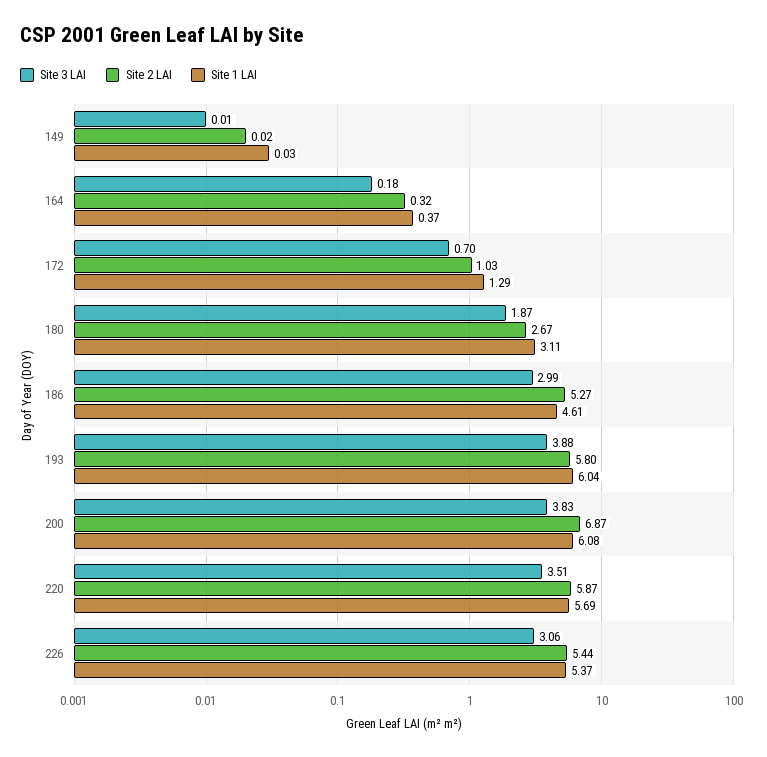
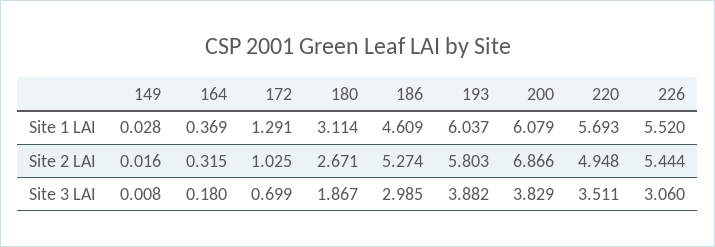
Site 2 LAI, 220: 5.87 -> 4.948
Site 1 LAI, 226: 5.37 -> 5.52

